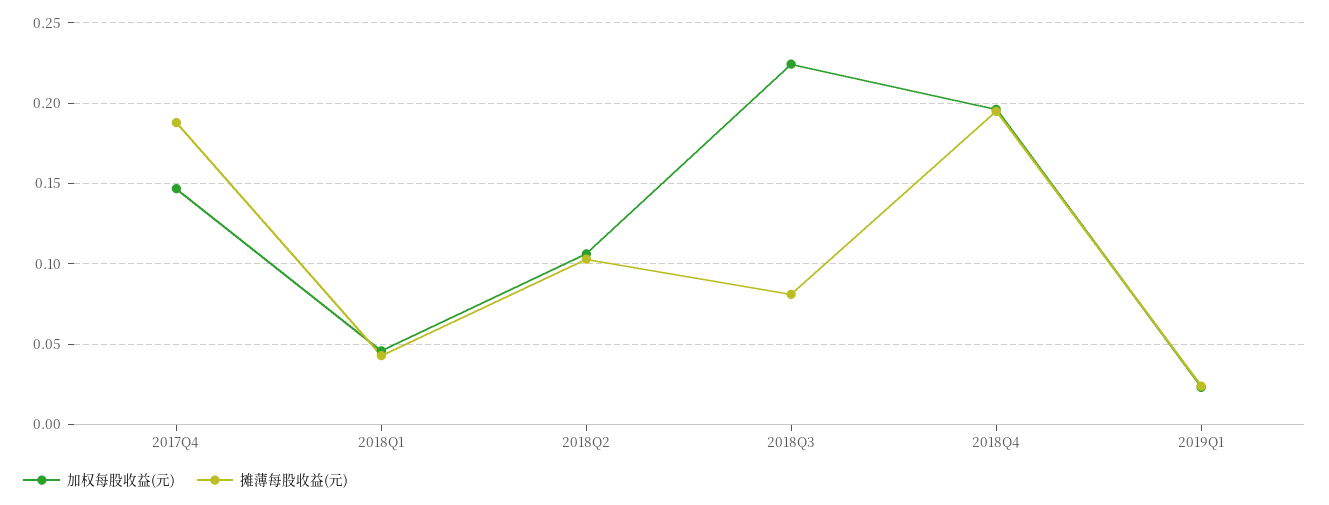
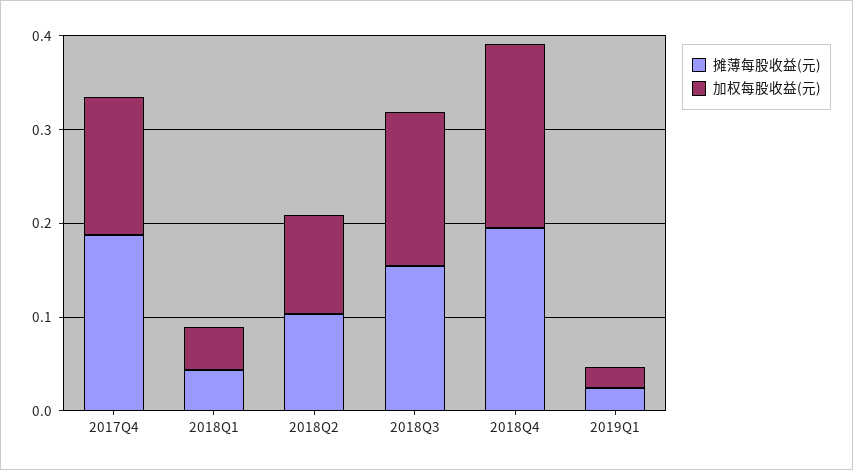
加权每股收益(元), 2018Q3: 0.225 -> 0.16
摊薄每股收益(元), 2018Q3: 0.08 -> 0.16

